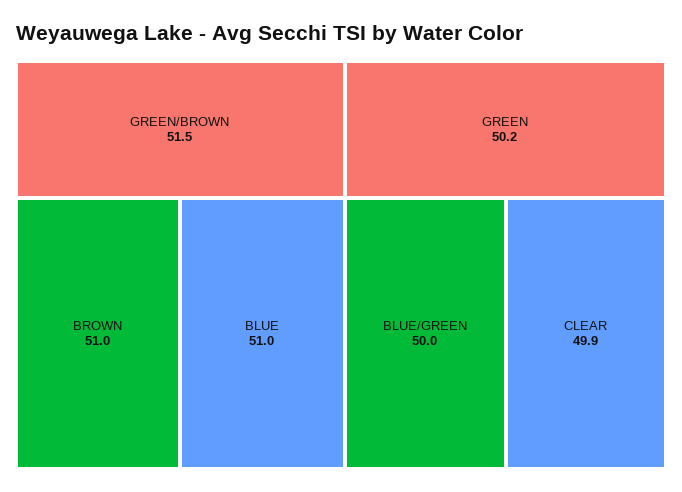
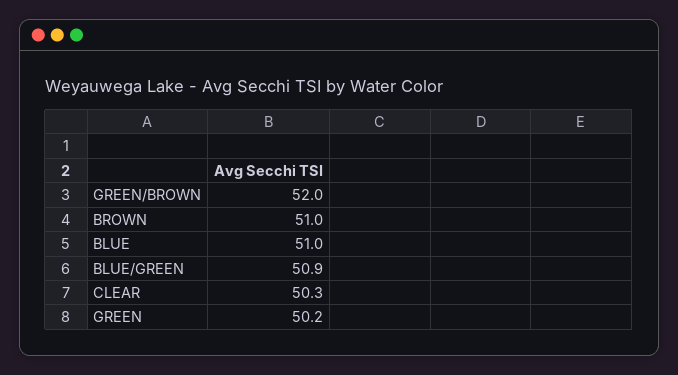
GREEN/BROWN: 51.5 -> 52
BLUE/GREEN: 50 -> 50.9
CLEAR: 49.9 -> 50.3

